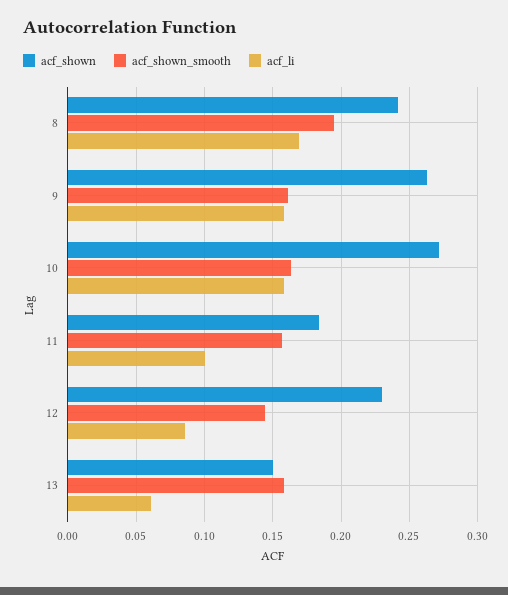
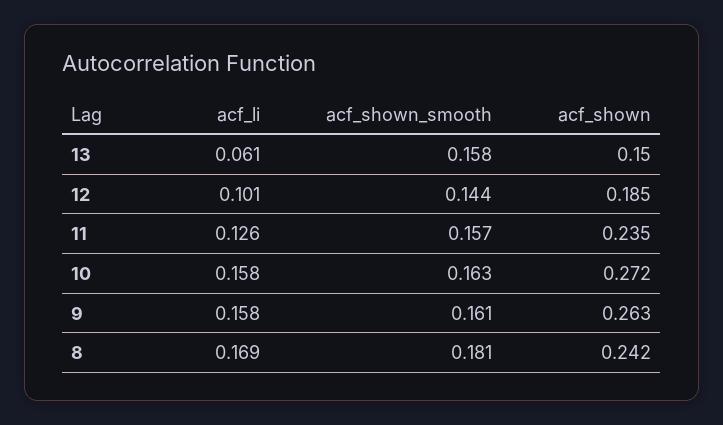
acf_shown_smooth, 8: 0.195 -> 0.181
acf_shown, 11: 0.185 -> 0.235
acf_li, 11: 0.1 -> 0.126
acf_shown, 12: 0.23 -> 0.185
acf_li, 12: 0.085 -> 0.101

